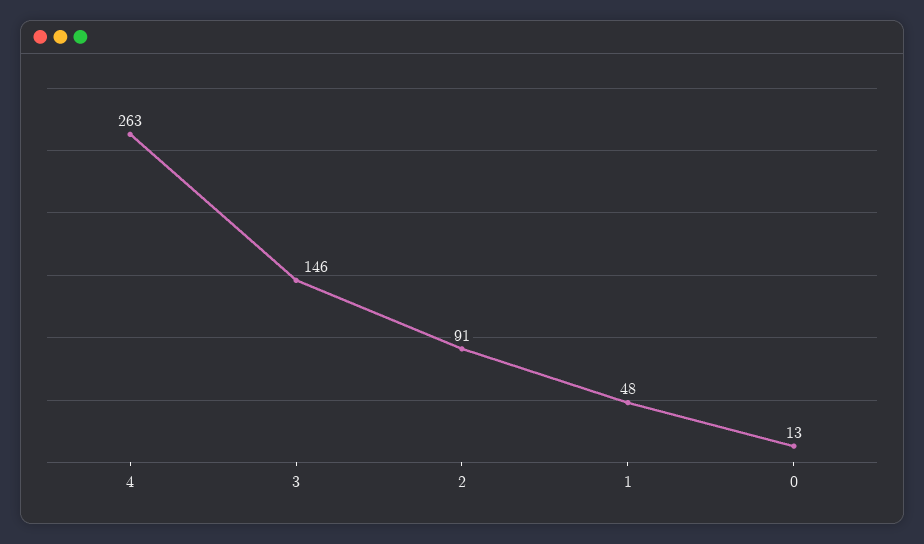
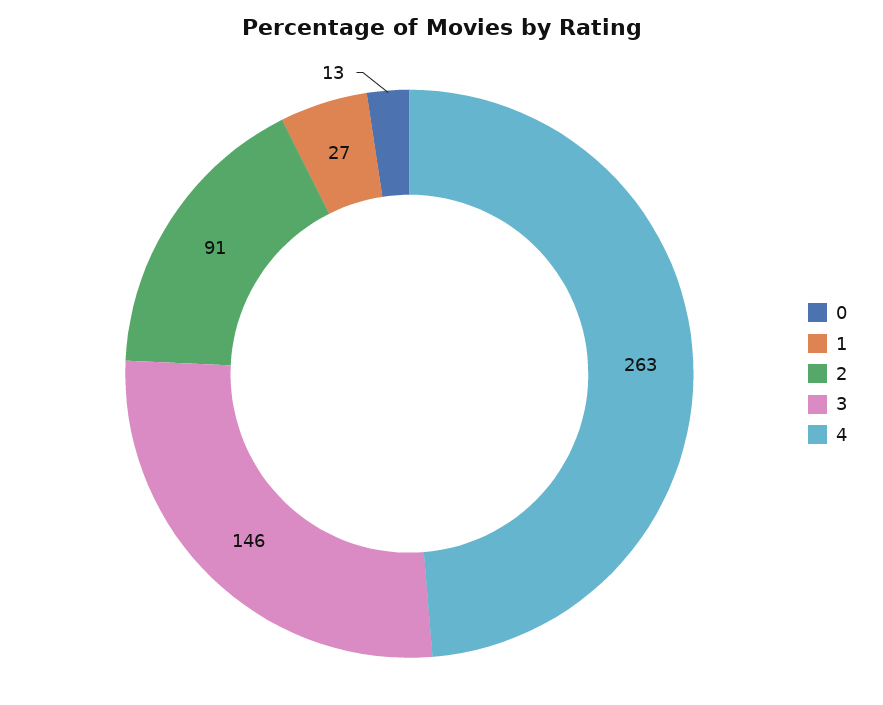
1: 48 -> 27

